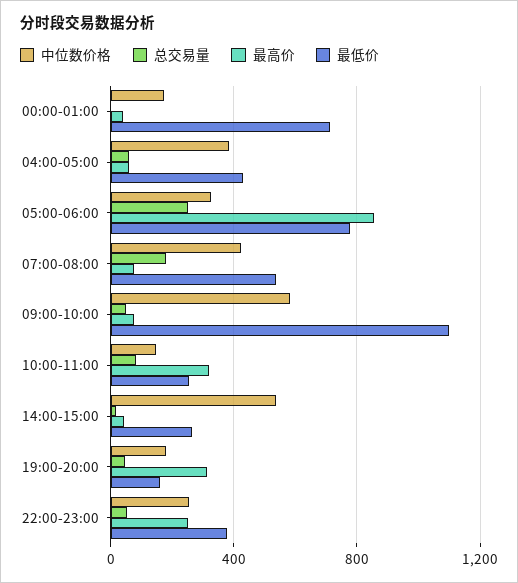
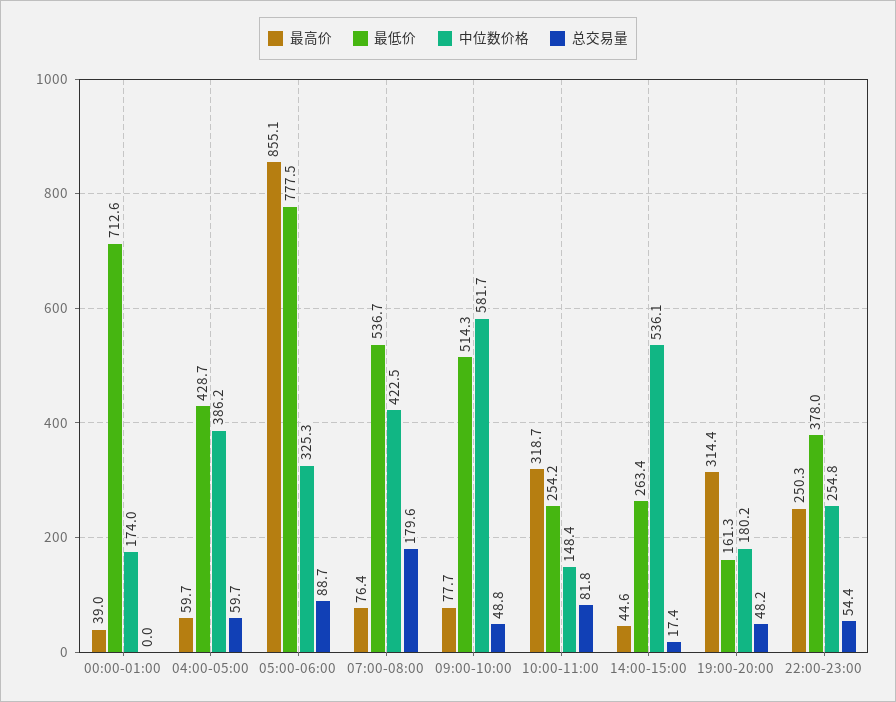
总交易量, 05:00-06:00: 250 -> 88.7
最低价, 09:00-10:00: 1100 -> 514.3

